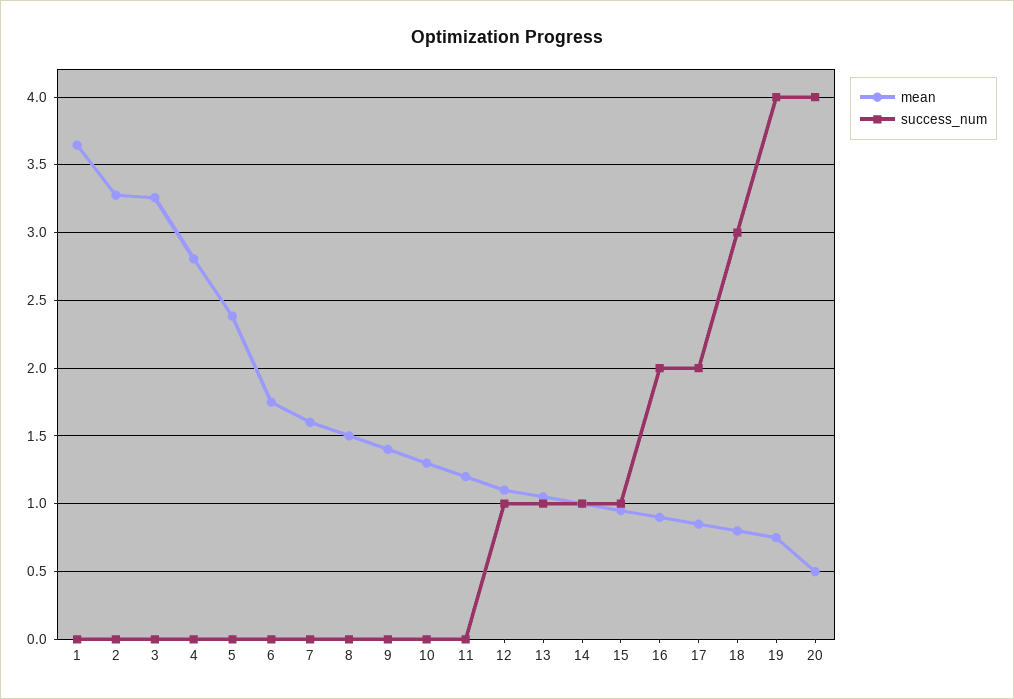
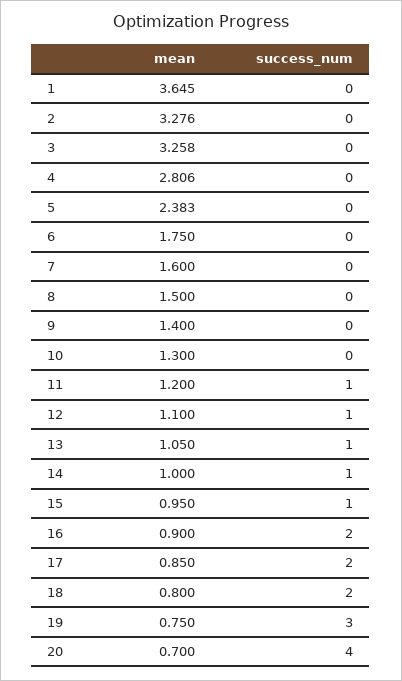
success_num, 11: 0 -> 1
success_num, 18: 3 -> 2
success_num, 19: 4 -> 3
mean, 20: 0.5 -> 0.7

